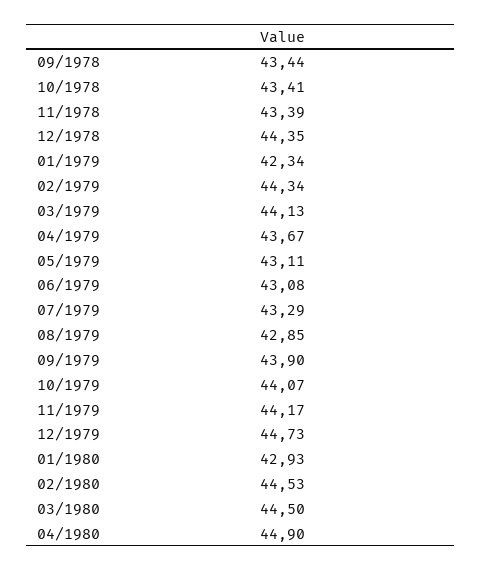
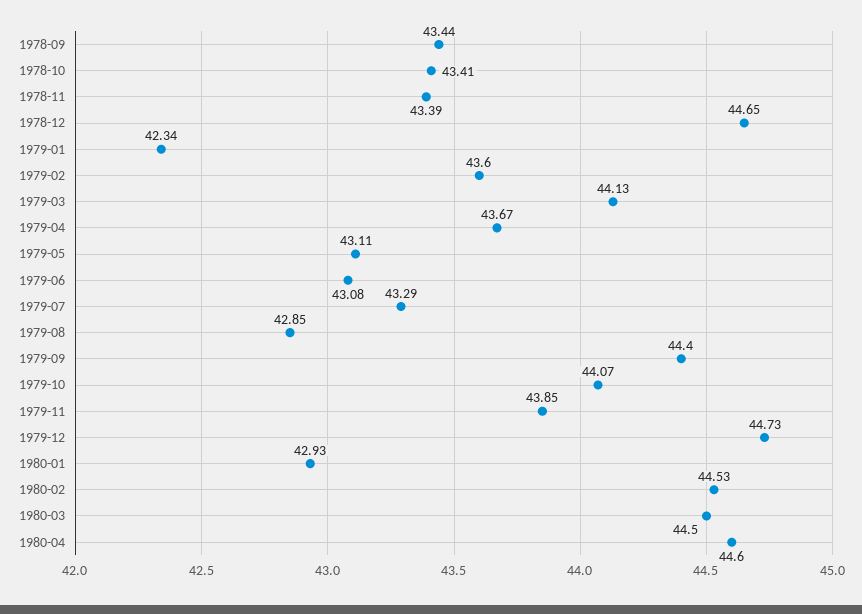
12/1978: 44.35 -> 44.65
02/1979: 44.34 -> 43.6
09/1979: 43.9 -> 44.4
11/1979: 44.17 -> 43.85
04/1980: 44.9 -> 44.6

